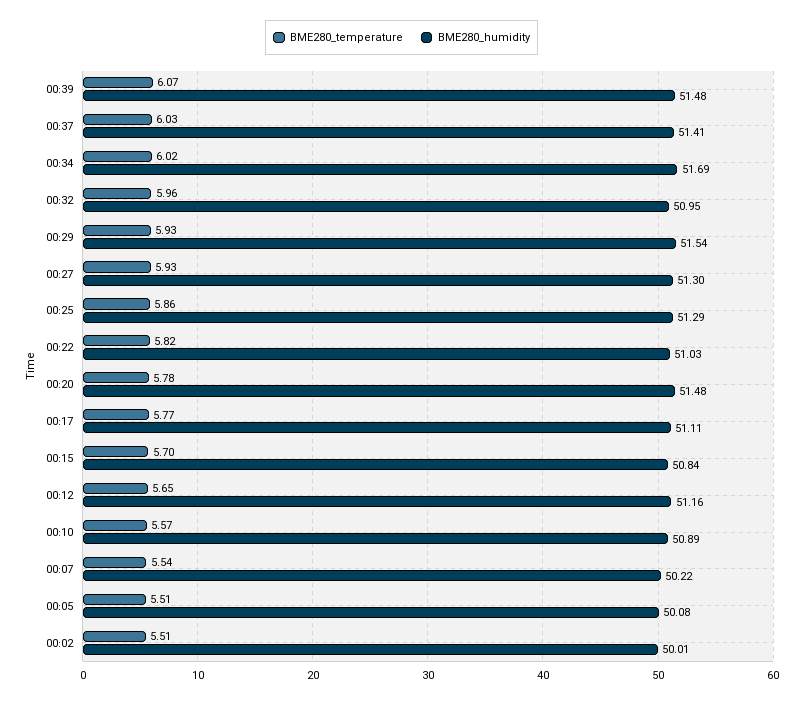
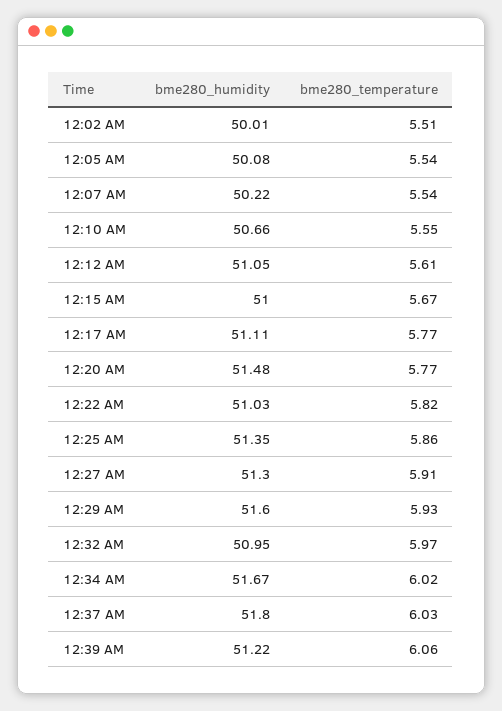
BME280_temperature, 00:39: 6.07 -> 6.06
BME280_humidity, 00:39: 51.48 -> 51.22
BME280_humidity, 00:37: 51.41 -> 51.8
BME280_humidity, 00:34: 51.69 -> 51.67
BME280_temperature, 00:32: 5.96 -> 5.97
BME280_humidity, 00:29: 51.54 -> 51.6
BME280_temperature, 00:27: 5.93 -> 5.91
BME280_humidity, 00:25: 51.29 -> 51.35
BME280_temperature, 00:20: 5.78 -> 5.77
BME280_temperature, 00:15: 5.7 -> 5.67
BME280_humidity, 00:15: 50.84 -> 51
BME280_temperature, 00:12: 5.65 -> 5.61
BME280_humidity, 00:12: 51.16 -> 51.05
BME280_temperature, 00:10: 5.57 -> 5.55
BME280_humidity, 00:10: 50.89 -> 50.66
BME280_temperature, 00:05: 5.51 -> 5.54

